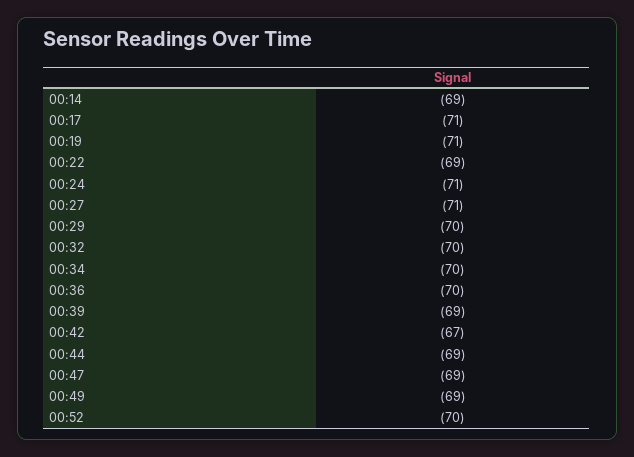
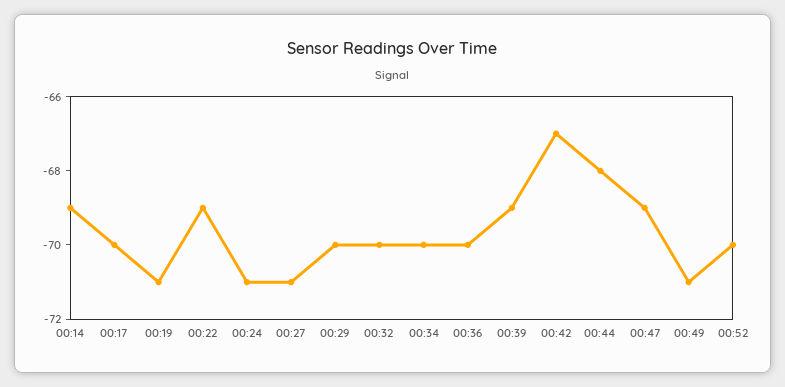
00:17: -71 -> -70
00:44: -69 -> -68
00:49: -69 -> -71

